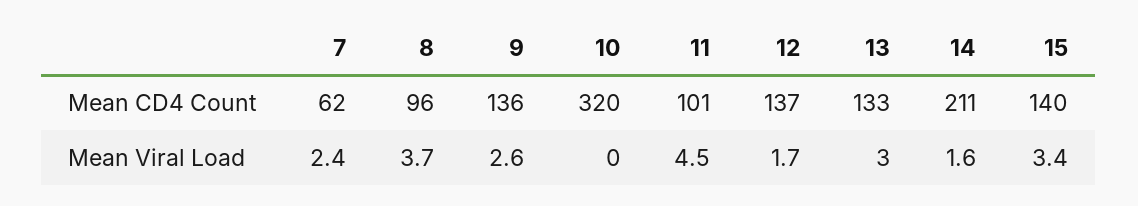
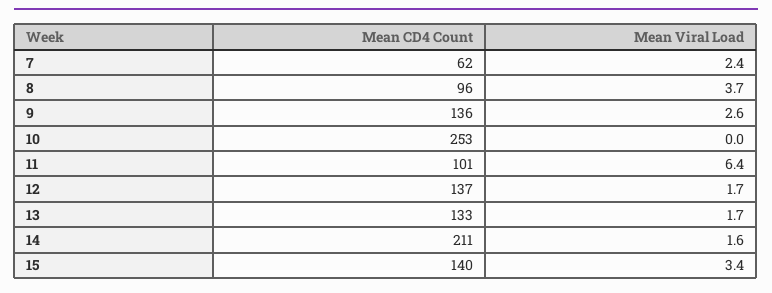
10, Mean CD4 Count: 320 -> 253
11, Mean Viral Load: 4.5 -> 6.4
13, Mean Viral Load: 3 -> 1.7

